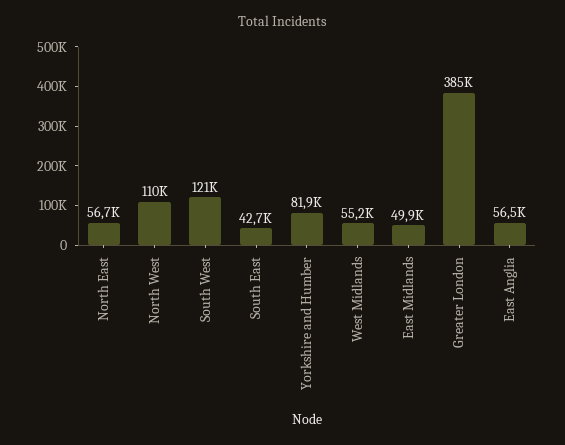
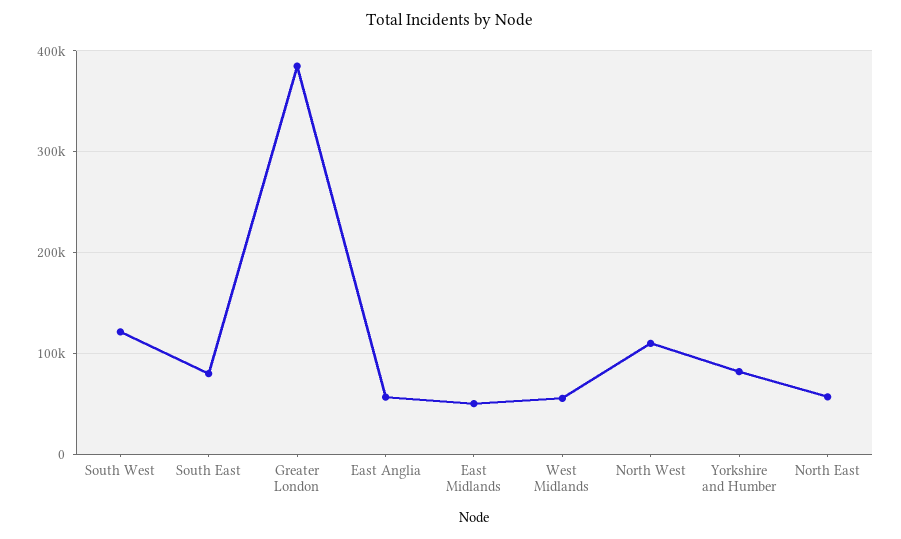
South East: 42700 -> 80000

